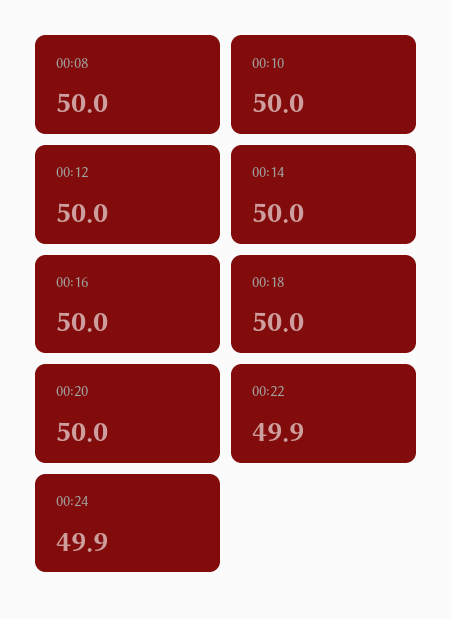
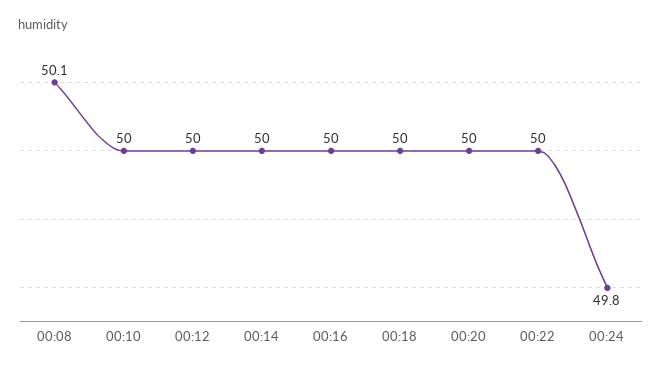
00:08: 50 -> 50.1
00:22: 49.9 -> 50
00:24: 49.9 -> 49.8

